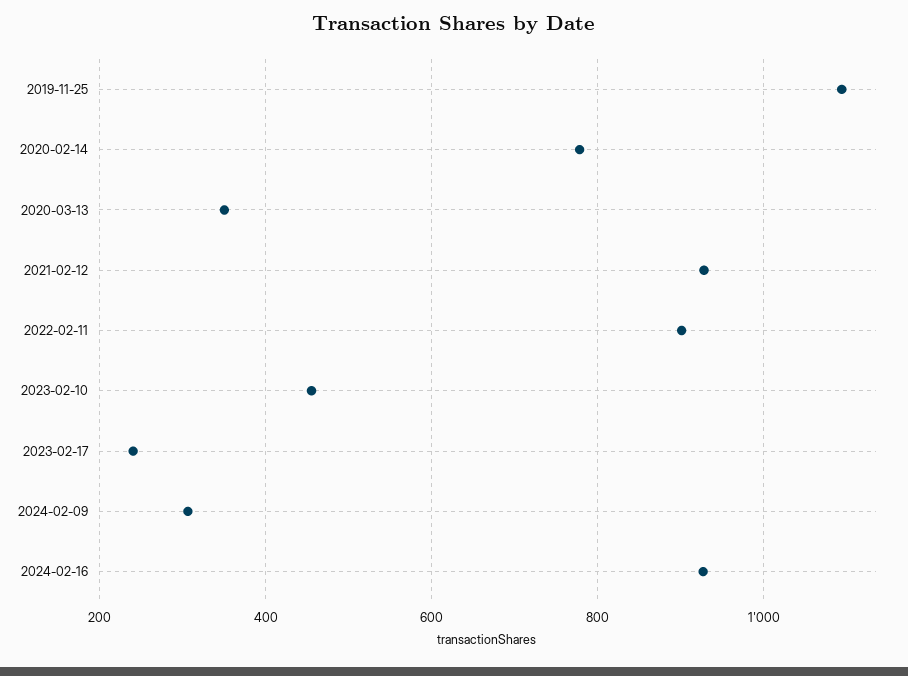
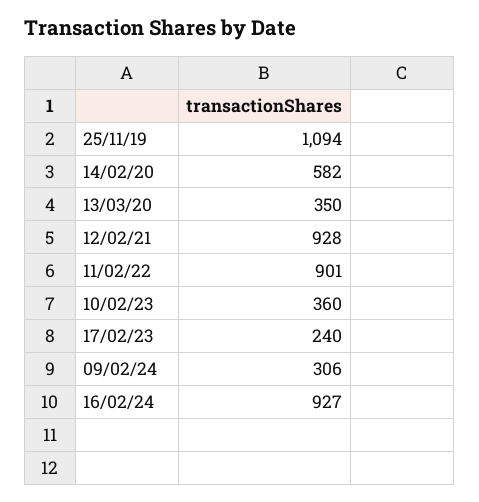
2020-02-14: 780 -> 582
2023-02-10: 460 -> 360

